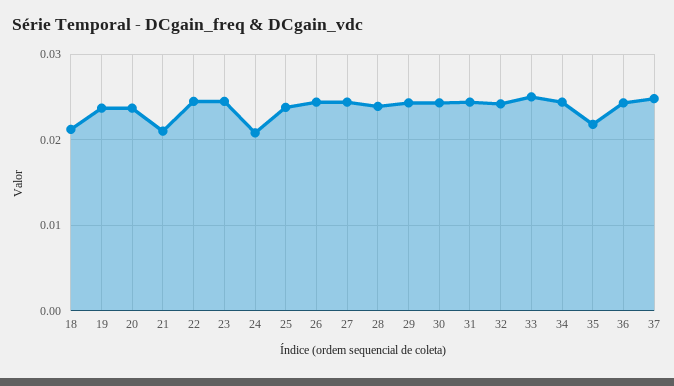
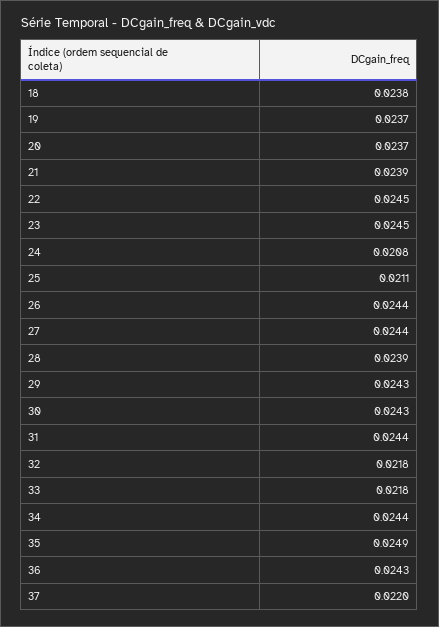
18: 0.021 -> 0.0238
21: 0.021 -> 0.0239
25: 0.024 -> 0.0211
32: 0.024 -> 0.0218
33: 0.025 -> 0.0218
35: 0.022 -> 0.0249
37: 0.025 -> 0.022

